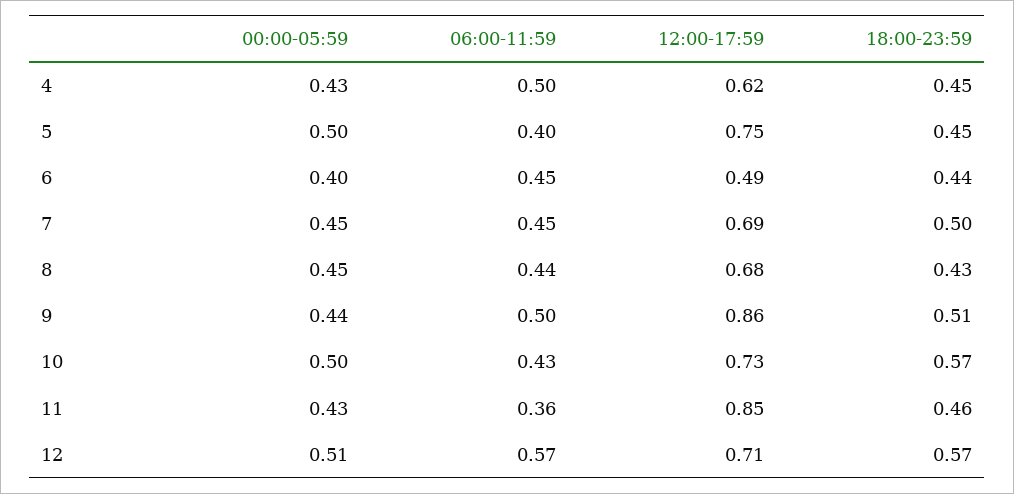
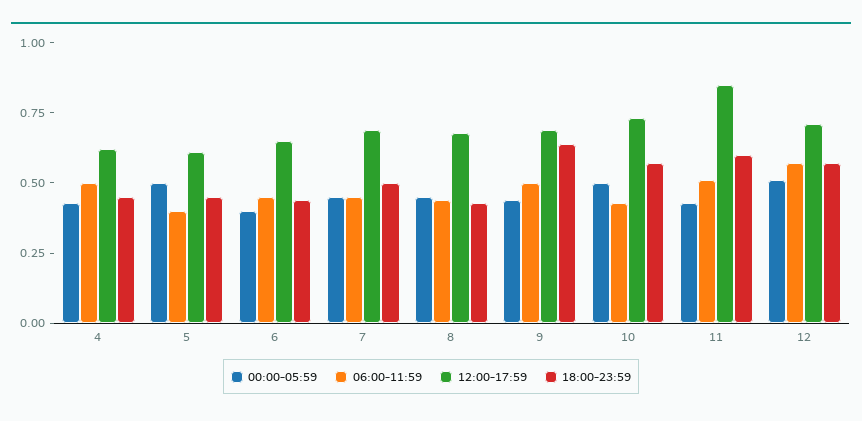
12:00-17:59, 5: 0.75 -> 0.6
12:00-17:59, 6: 0.49 -> 0.65
12:00-17:59, 9: 0.86 -> 0.7
18:00-23:59, 9: 0.51 -> 0.65
06:00-11:59, 11: 0.36 -> 0.5
18:00-23:59, 11: 0.46 -> 0.6

